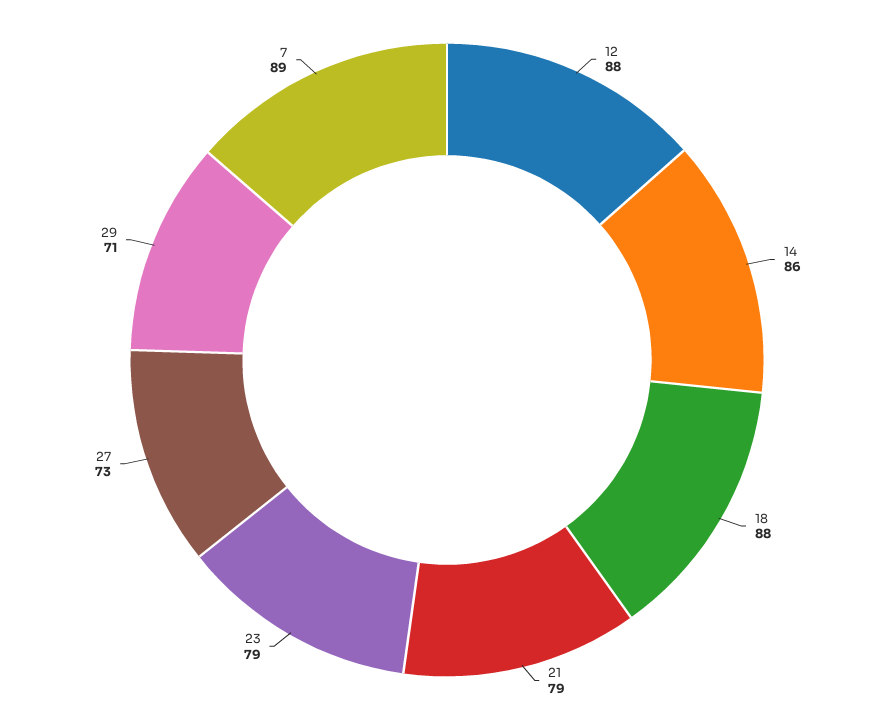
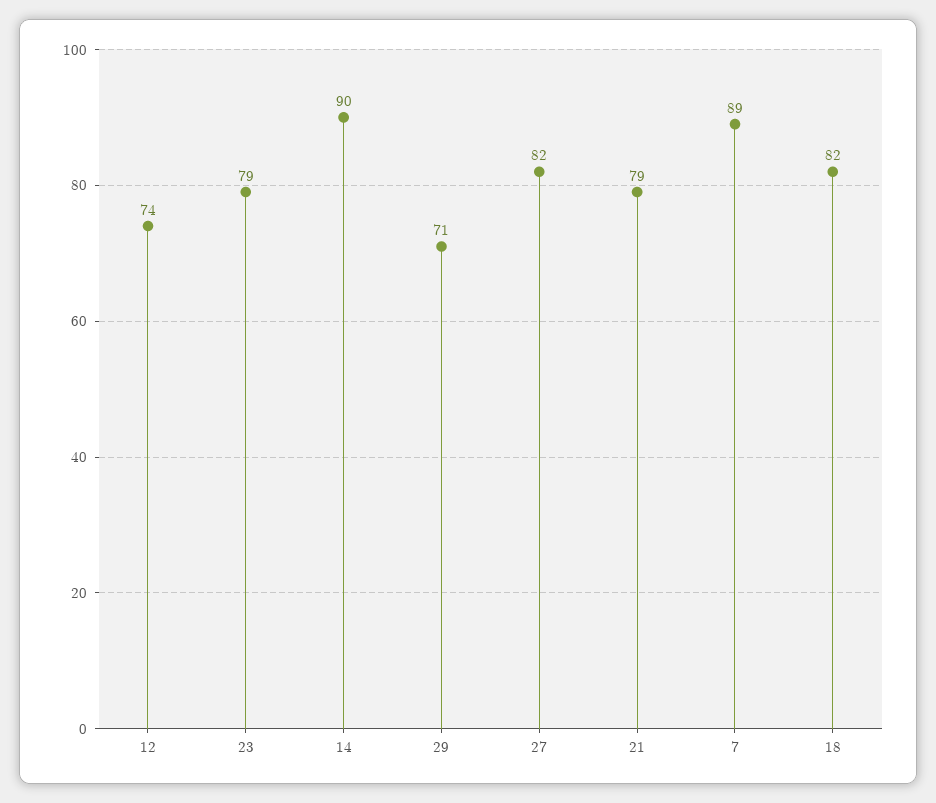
12: 88 -> 74
14: 86 -> 90
18: 88 -> 82
27: 73 -> 82

